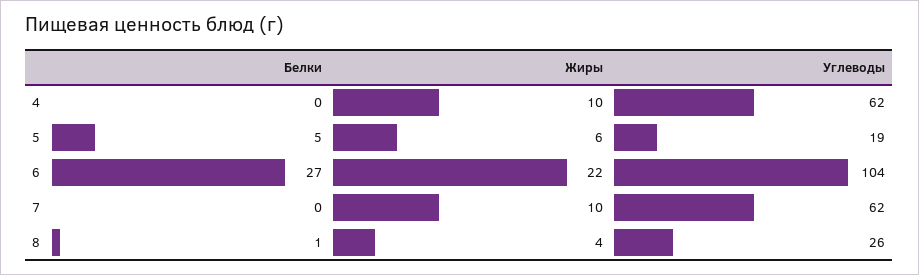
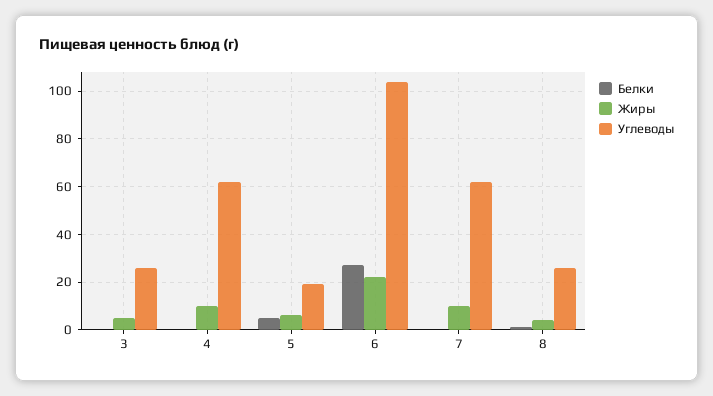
Белки, 3: none -> 0
Жиры, 3: none -> 5
Углеводы, 3: none -> 25

